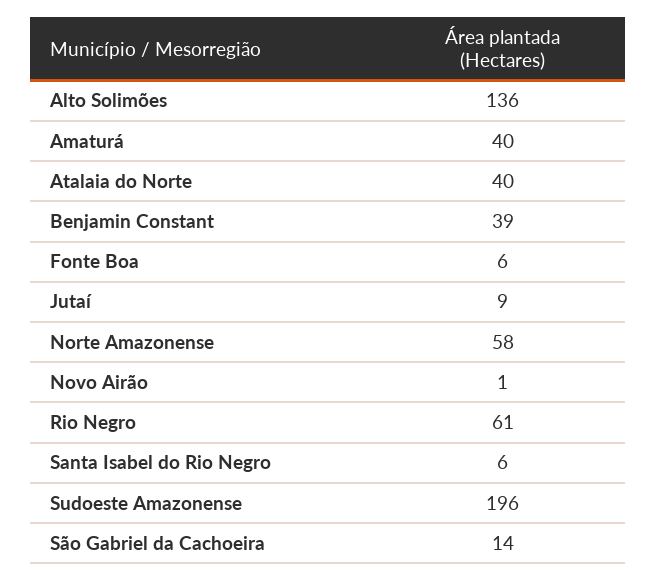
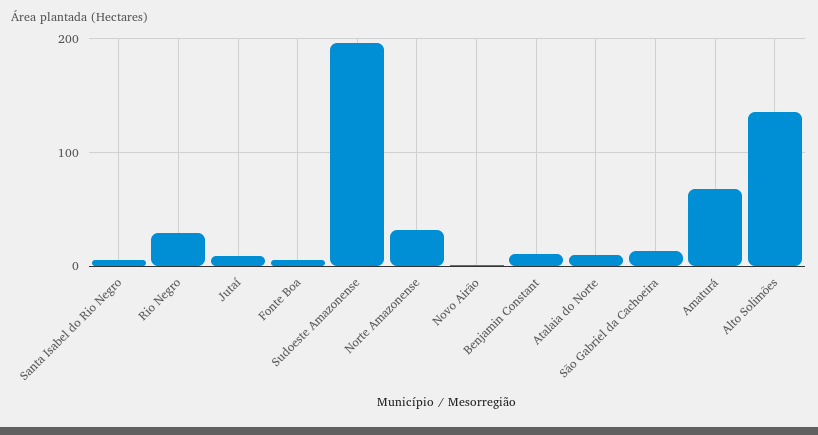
Amaturá: 40 -> 70
Atalaia do Norte: 40 -> 10
Benjamin Constant: 39 -> 10
Norte Amazonense: 58 -> 30
Rio Negro: 61 -> 30

